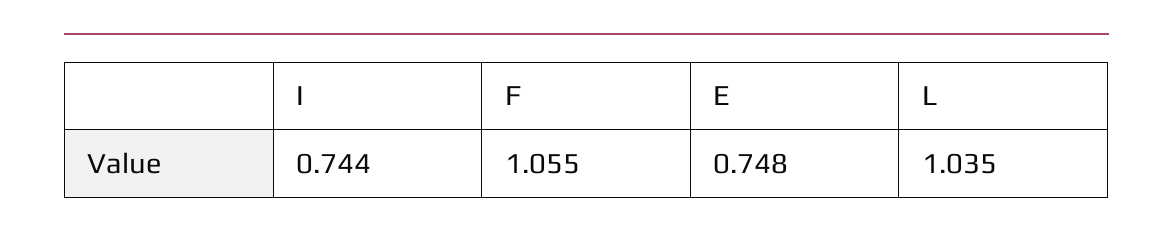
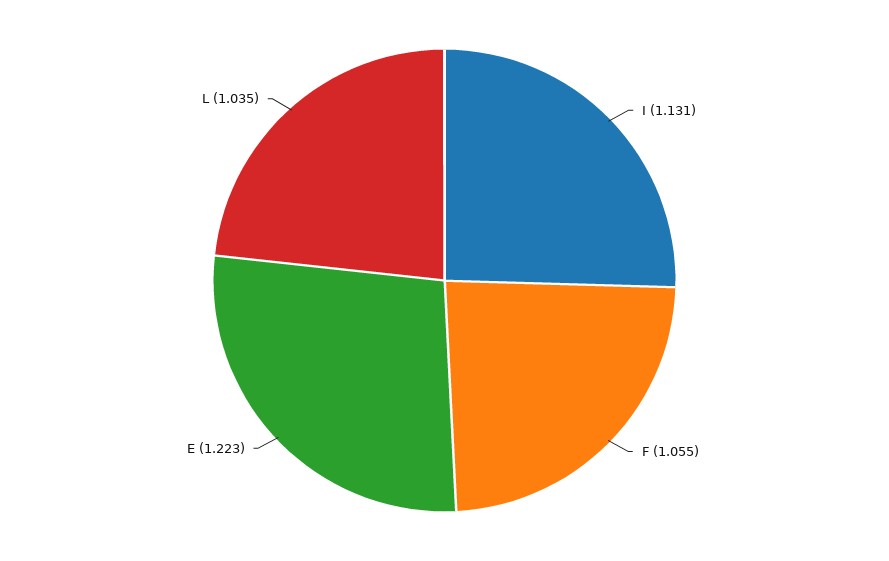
I: 0.744 -> 1.131
E: 0.748 -> 1.223

